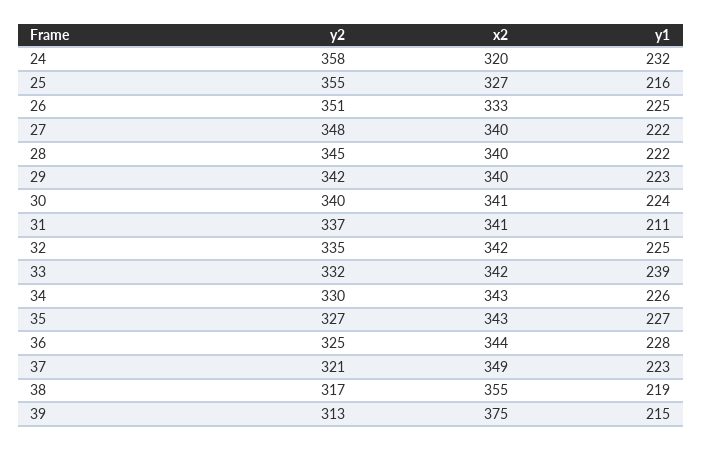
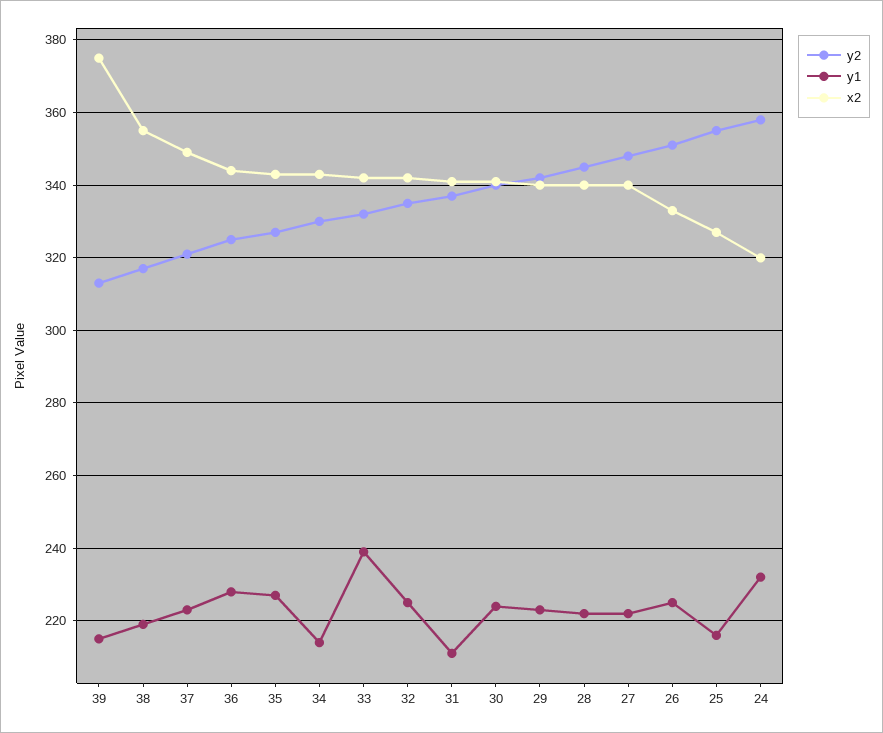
y1, 34: 226 -> 215

